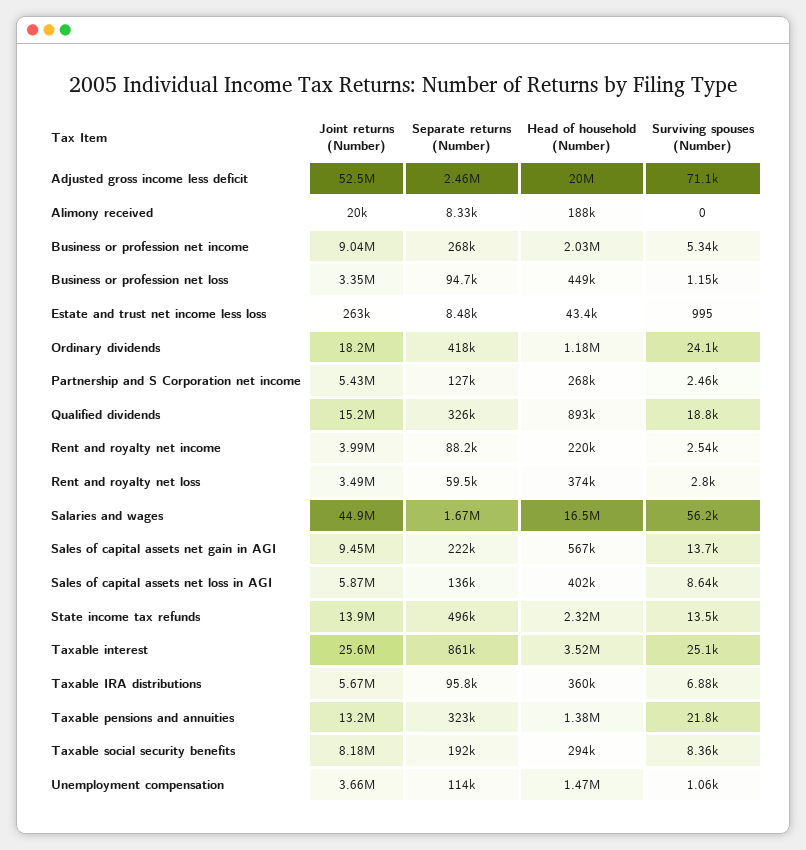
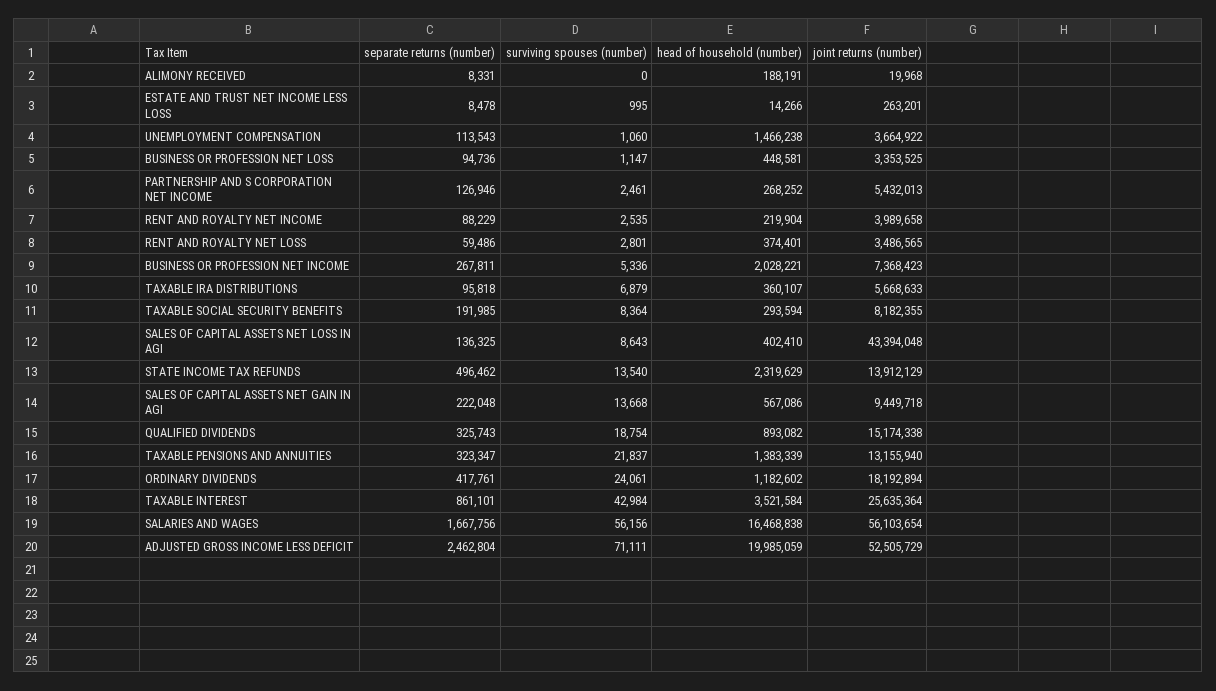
Joint returns (Number), Business or profession net income: 9040000 -> 7368423
Head of household (Number), Estate and trust net income less loss: 43400 -> 14266
Joint returns (Number), Salaries and wages: 44900000 -> 56103654
Joint returns (Number), Sales of capital assets net loss in AGI: 5870000 -> 43394048
Surviving spouses (Number), Taxable interest: 25100 -> 42984

